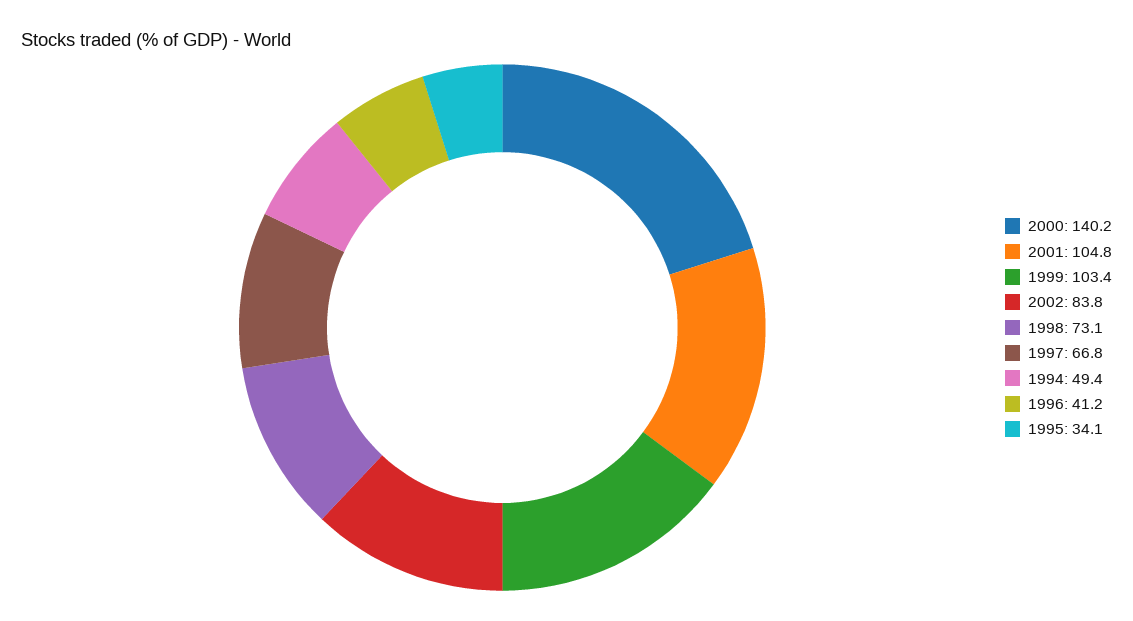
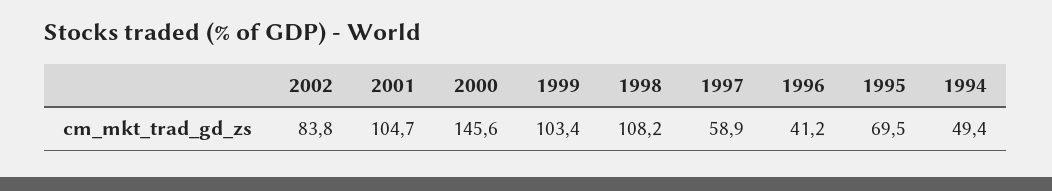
2000: 140.2 -> 145.6
2001: 104.8 -> 104.7
1998: 73.1 -> 108.2
1997: 66.8 -> 58.9
1995: 34.1 -> 69.5

